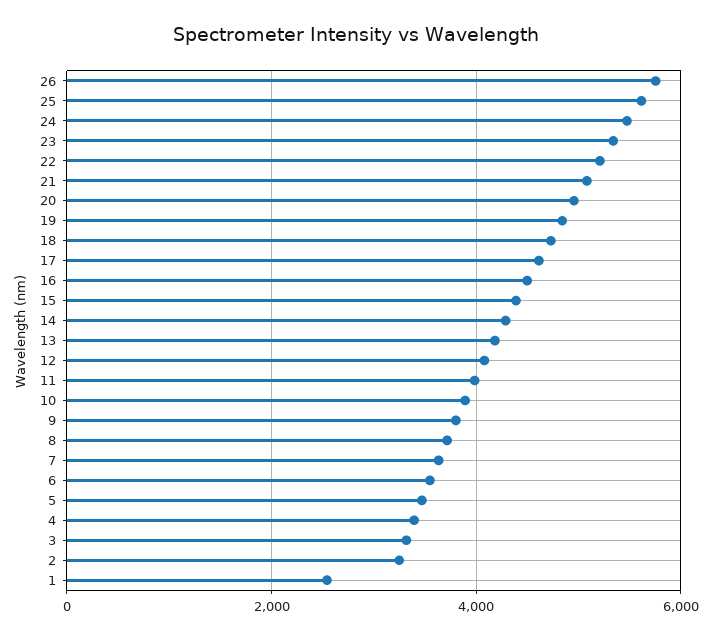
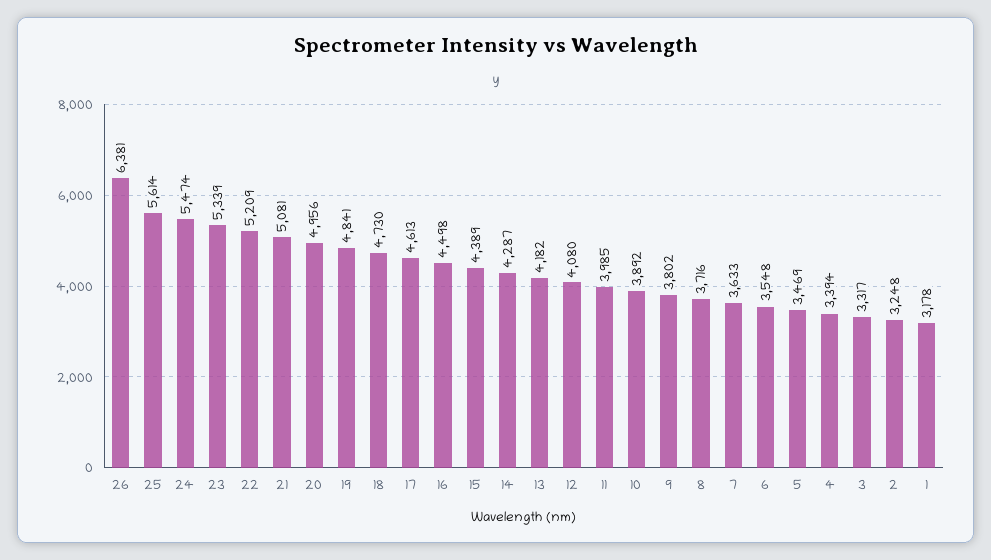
26: 5800 -> 6381
1: 2600 -> 3178

